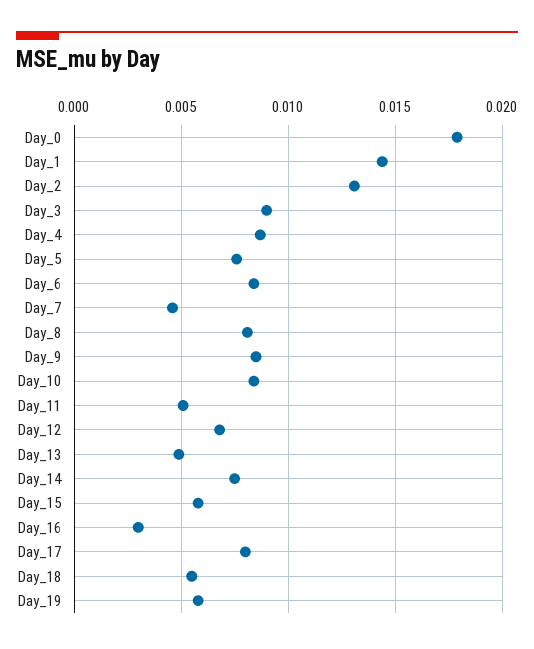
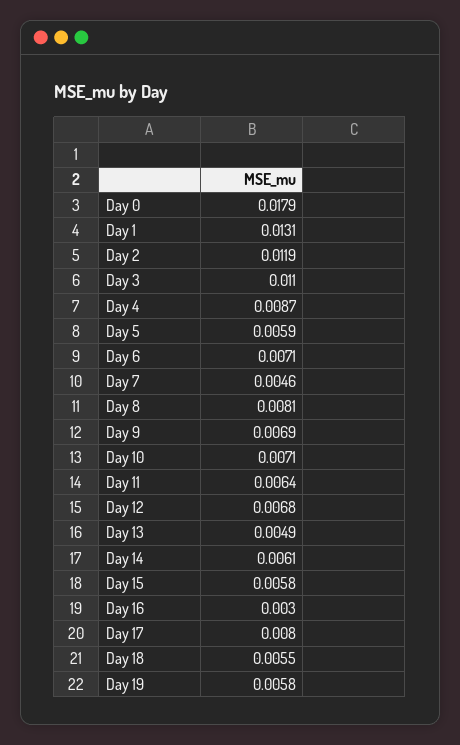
Day_1: 0.0145 -> 0.0131
Day_2: 0.013 -> 0.0119
Day_3: 0.009 -> 0.011
Day_5: 0.0075 -> 0.0059
Day_6: 0.0085 -> 0.0071
Day_9: 0.0085 -> 0.0069
Day_10: 0.0085 -> 0.0071
Day_11: 0.005 -> 0.0064
Day_14: 0.0075 -> 0.0061

